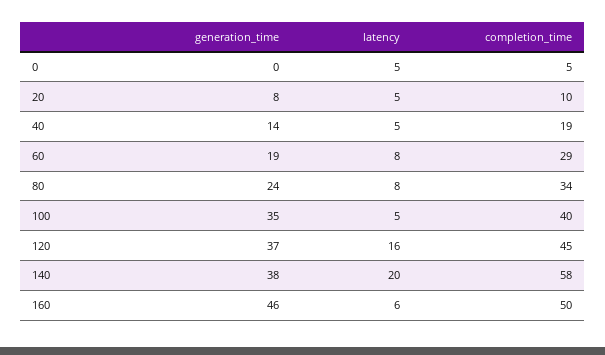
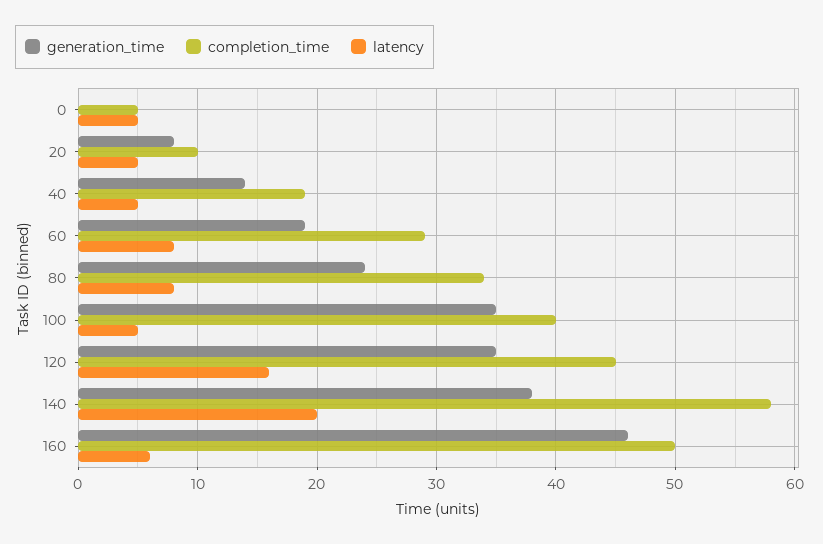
generation_time, 120: 37 -> 35

